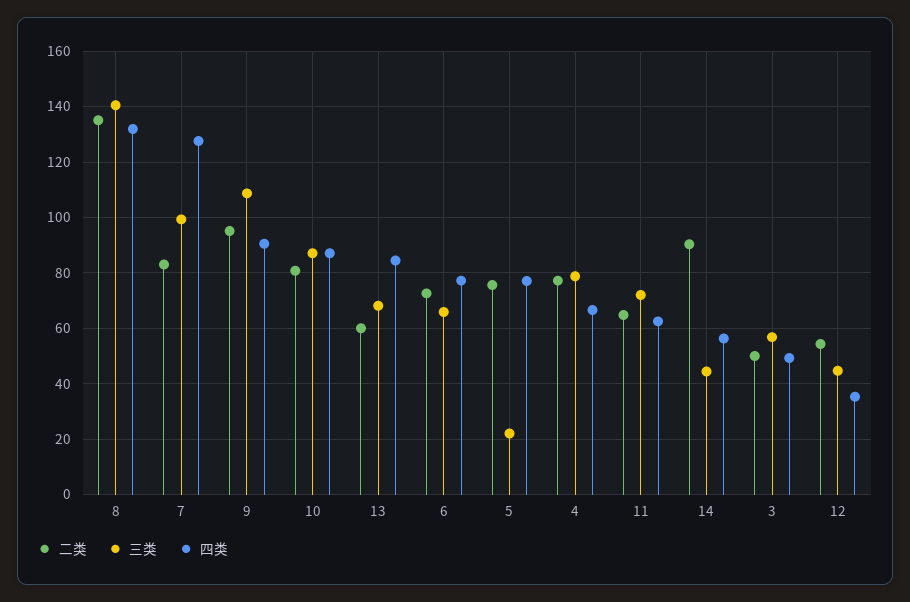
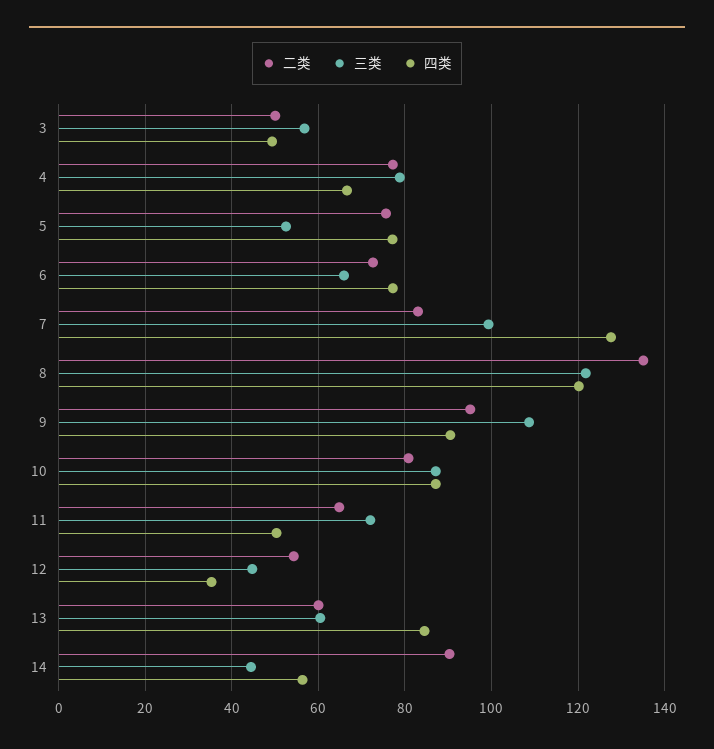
三类, 8: 140 -> 122
四类, 8: 132.5 -> 120
三类, 13: 67.5 -> 60
三类, 5: 22.5 -> 52
四类, 11: 62.5 -> 50

